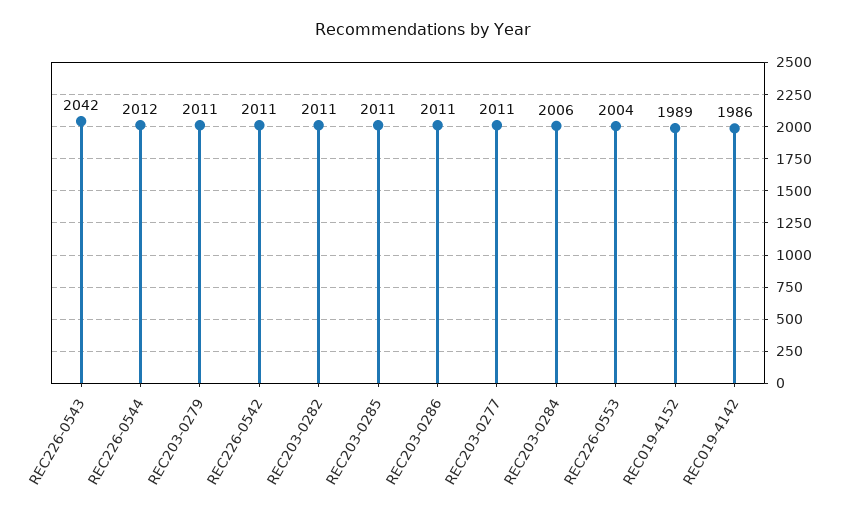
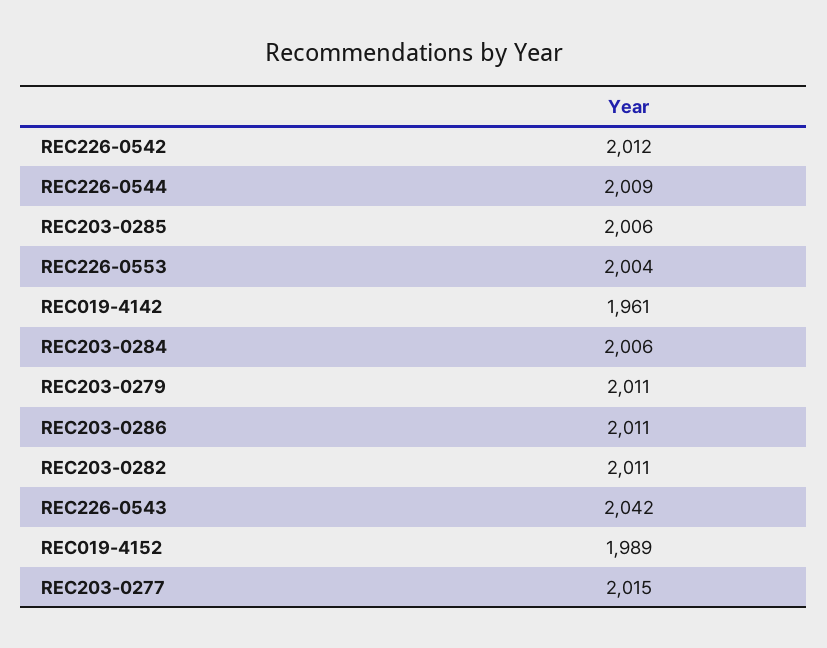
REC226-0544: 2012 -> 2009
REC226-0542: 2011 -> 2012
REC203-0285: 2011 -> 2006
REC203-0277: 2011 -> 2015
REC019-4142: 1986 -> 1961

